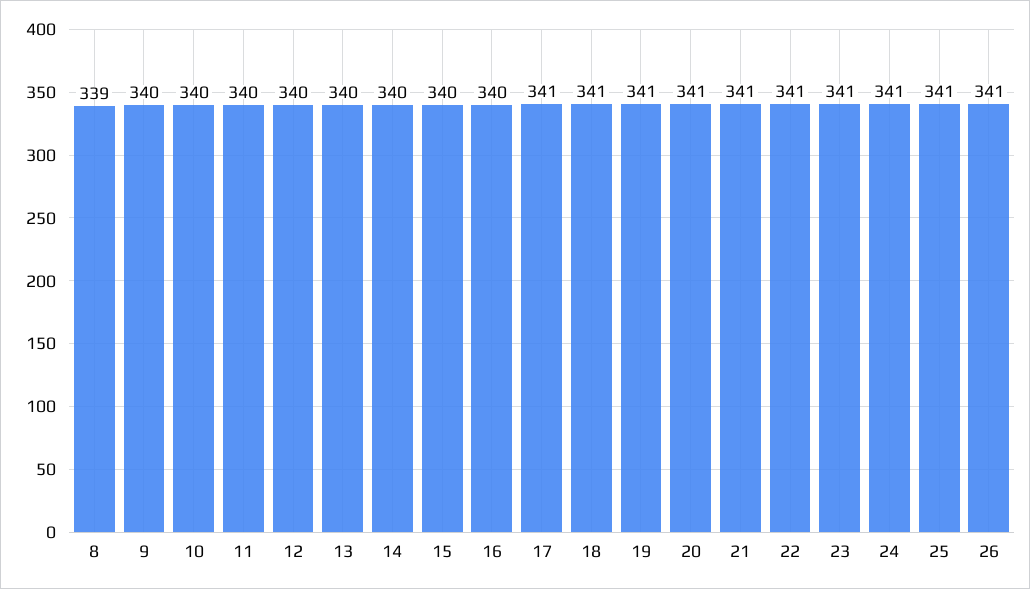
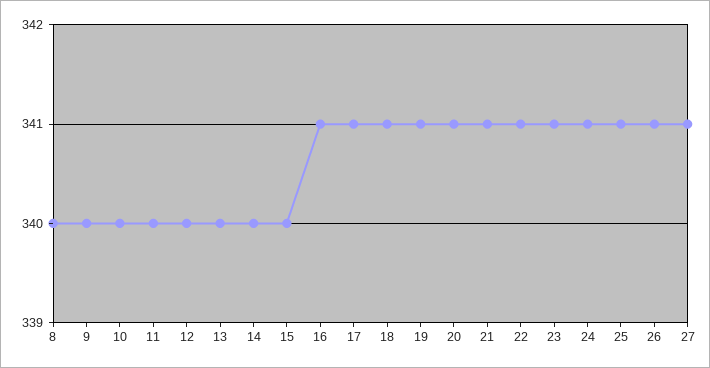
8: 339 -> 340
16: 340 -> 341
27: none -> 341

